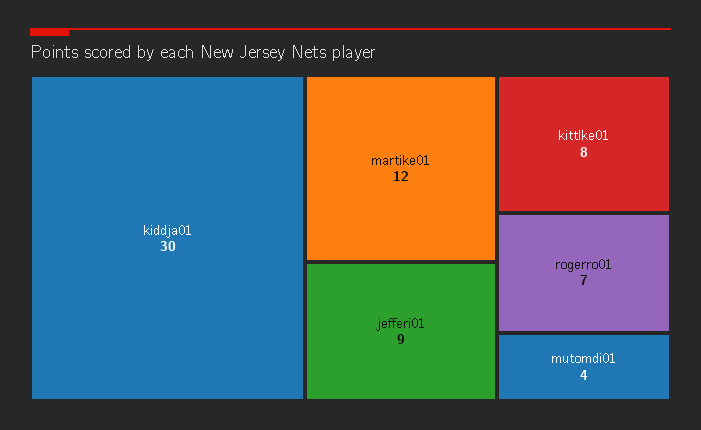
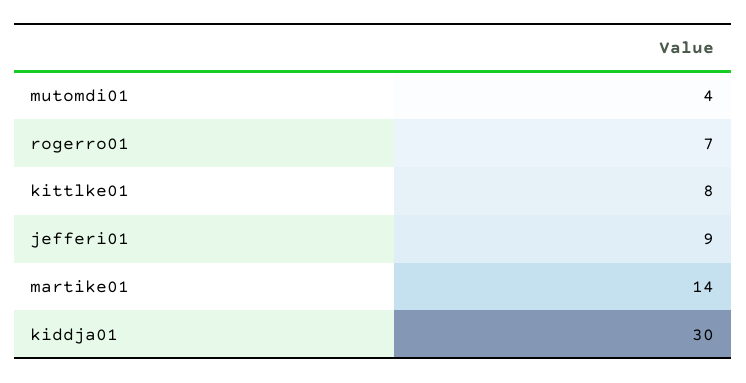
martike01: 12 -> 14

